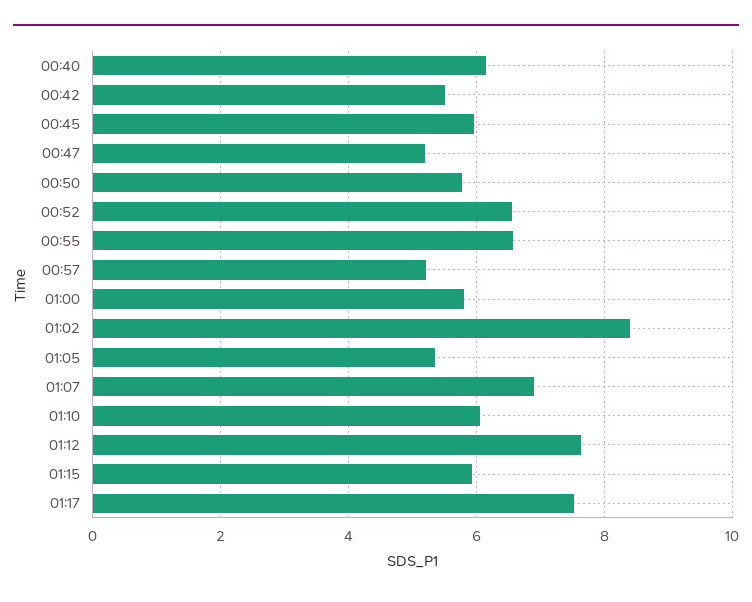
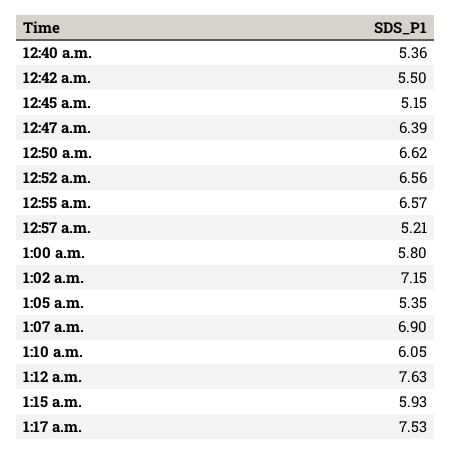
00:40: 6.2 -> 5.36
00:45: 6 -> 5.15
00:47: 5.2 -> 6.39
00:50: 5.8 -> 6.62
01:02: 8.4 -> 7.15

